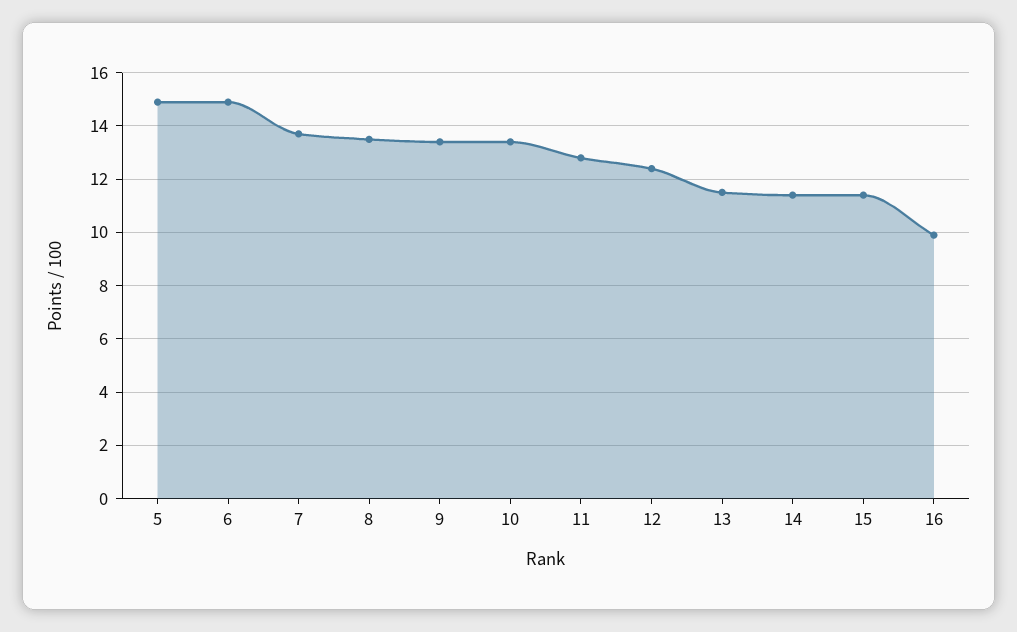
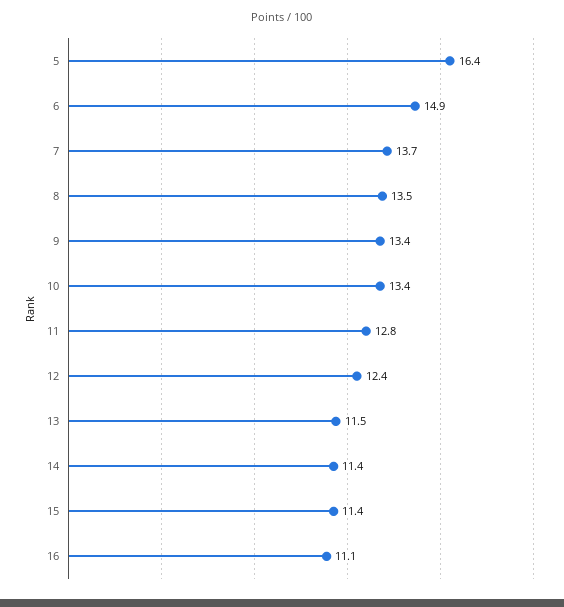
5: 15 -> 16.4
16: 10 -> 11.1

